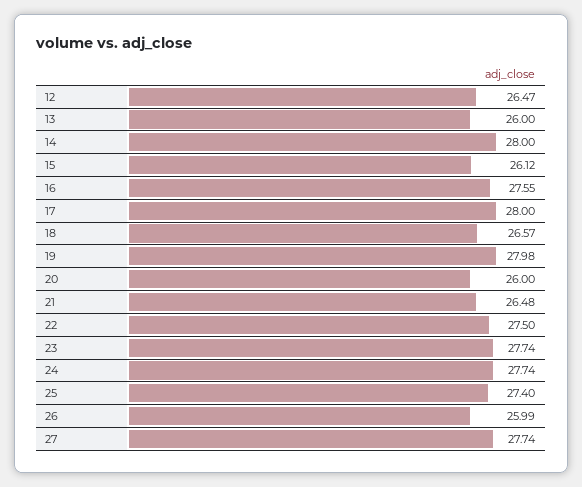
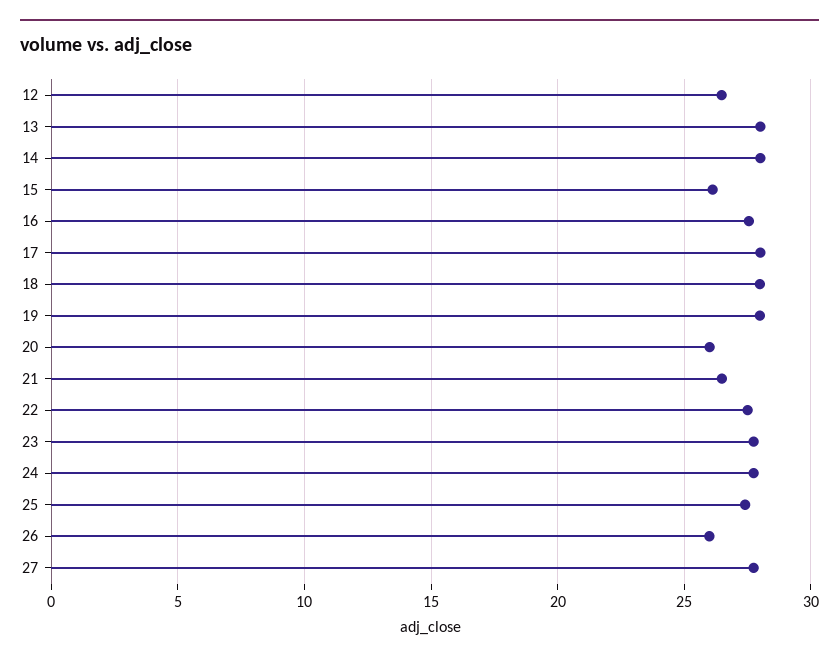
13: 26 -> 28
18: 26.57 -> 28

